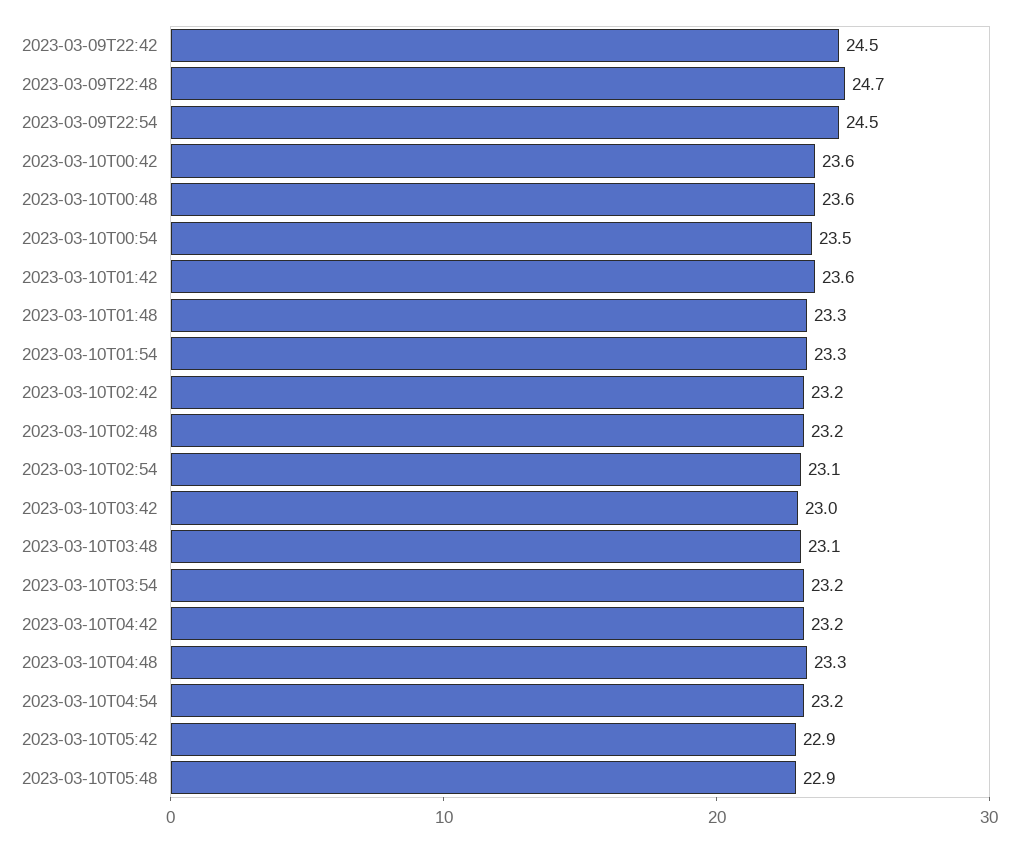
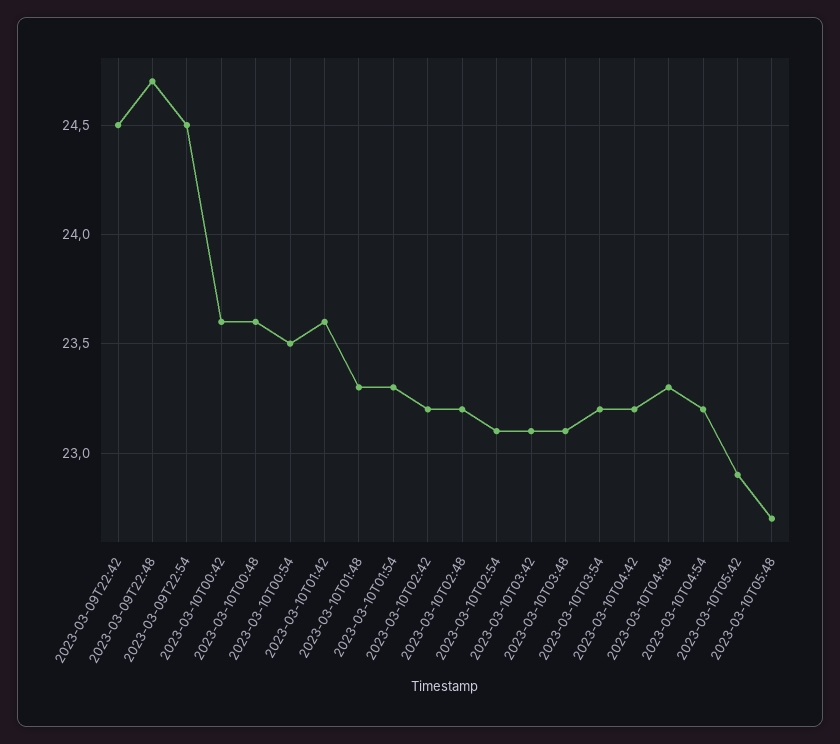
2023-03-10T03:42: 23 -> 23.1
2023-03-10T05:48: 22.9 -> 22.7

